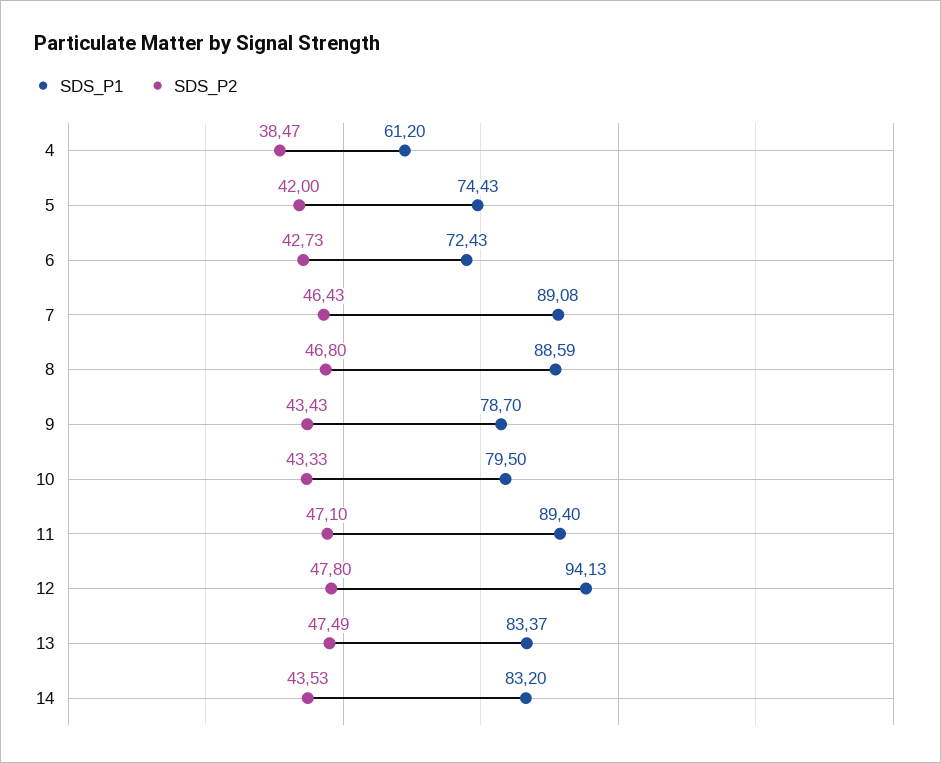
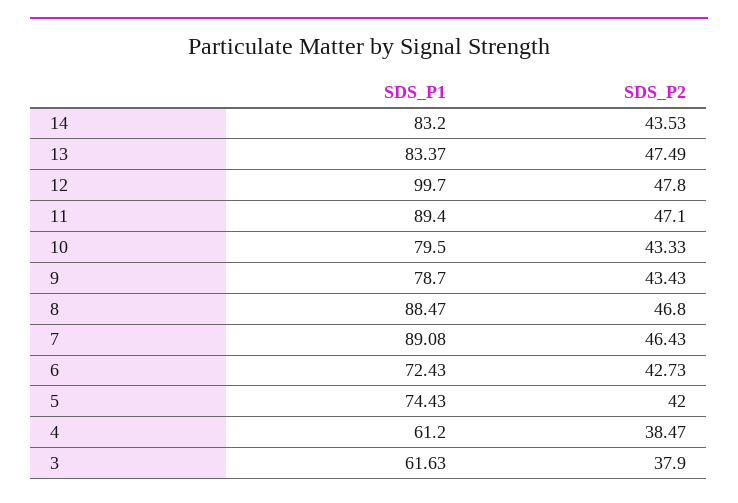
SDS_P1, 8: 88.59 -> 88.47
SDS_P1, 12: 94.13 -> 99.7
SDS_P1, 3: none -> 61.63
SDS_P2, 3: none -> 37.9

